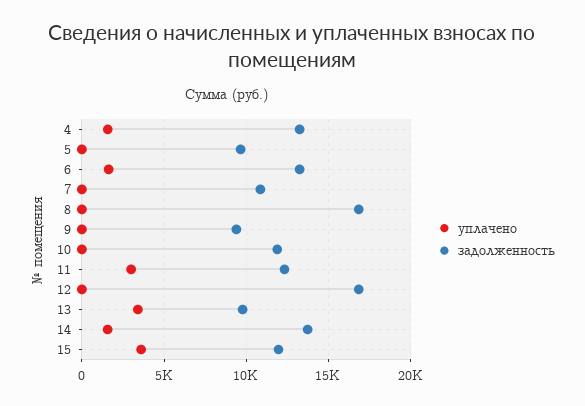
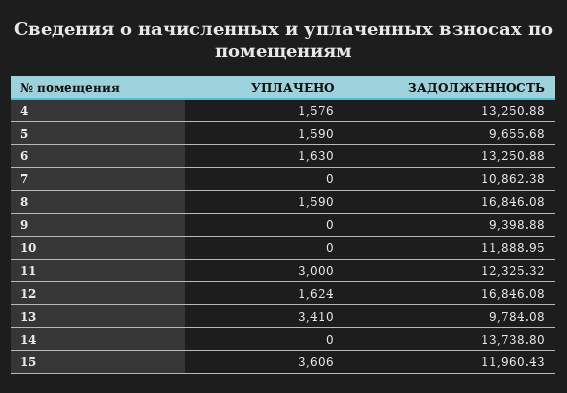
уплачено, 5: 0 -> 1590
уплачено, 8: 0 -> 1590
уплачено, 12: 0 -> 1624
уплачено, 14: 1500 -> 0

